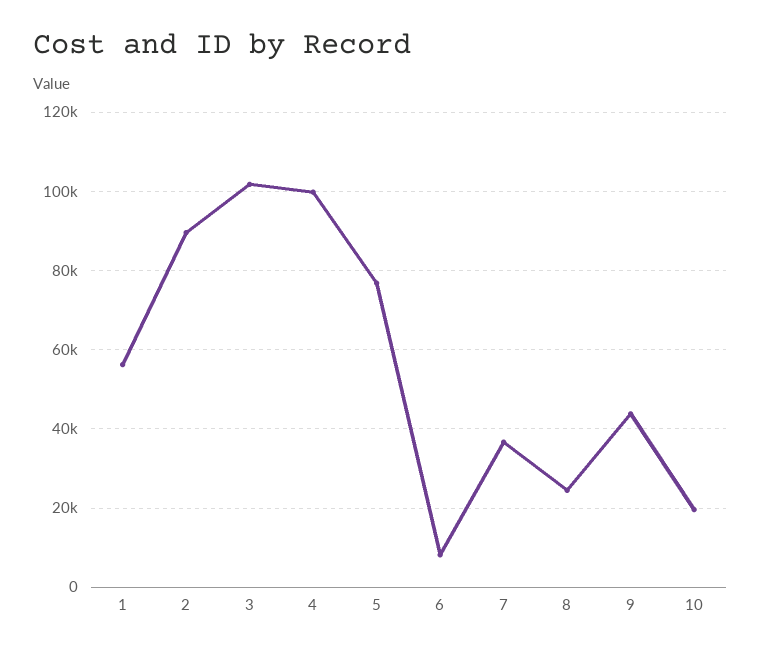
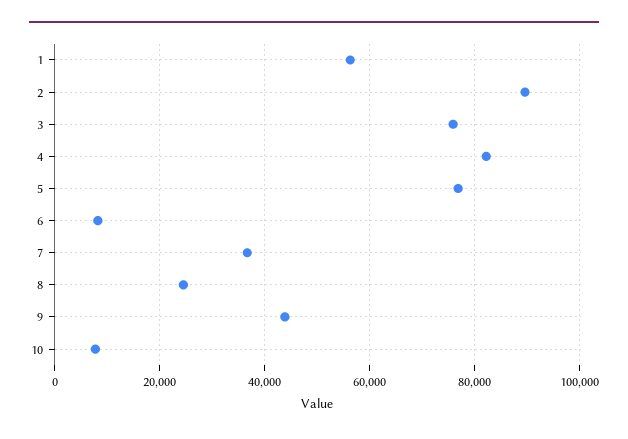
3: 102000 -> 76000
4: 100000 -> 82000
10: 20000 -> 8000

